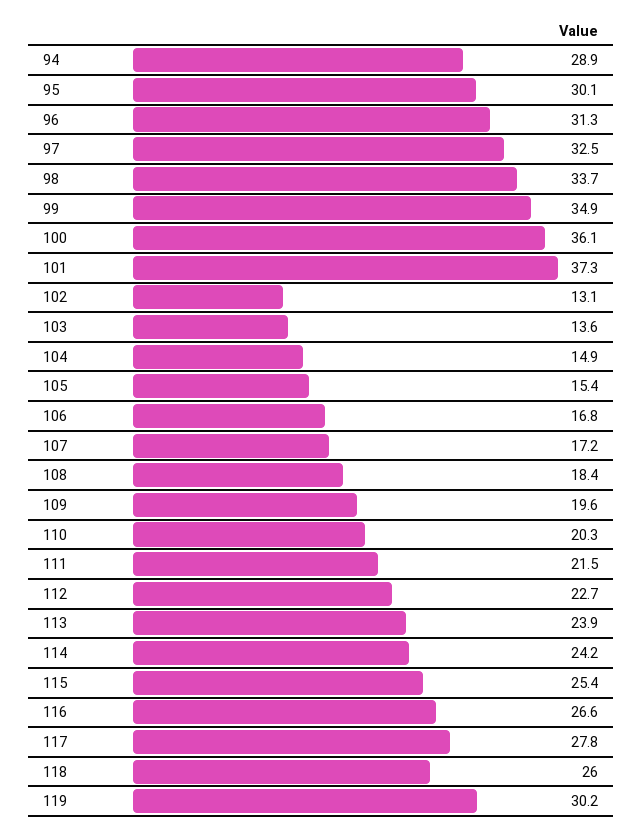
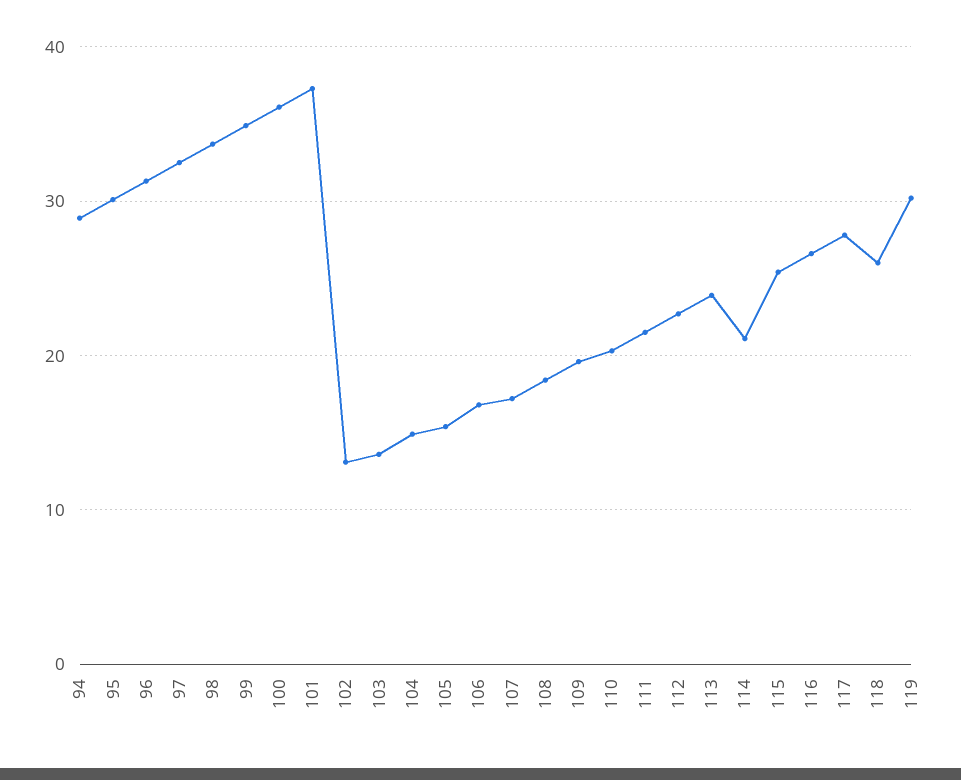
114: 24.2 -> 21

